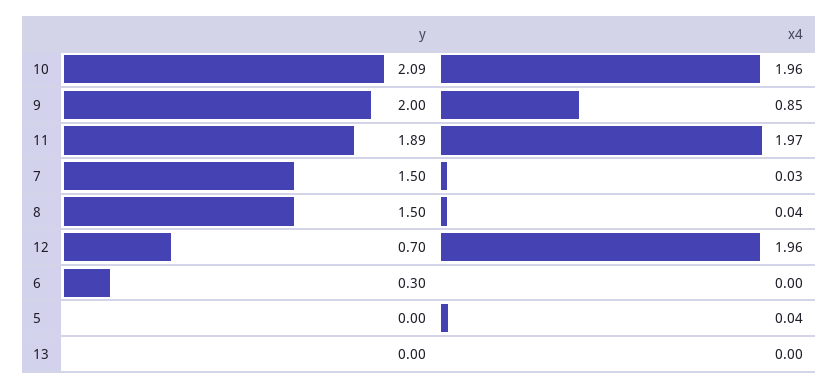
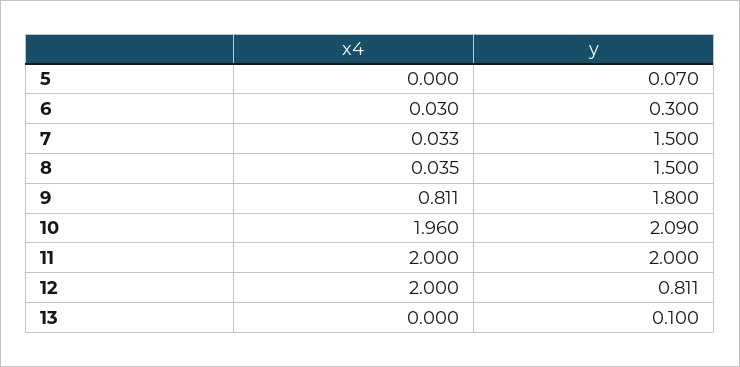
y, 9: 2 -> 1.8
x4, 9: 0.85 -> 0.811
y, 11: 1.89 -> 2
x4, 11: 1.97 -> 2
y, 12: 0.7 -> 0.811
x4, 12: 1.96 -> 2
x4, 6: 0 -> 0.03
y, 5: 0 -> 0.07
x4, 5: 0.04 -> 0
y, 13: 0 -> 0.1

